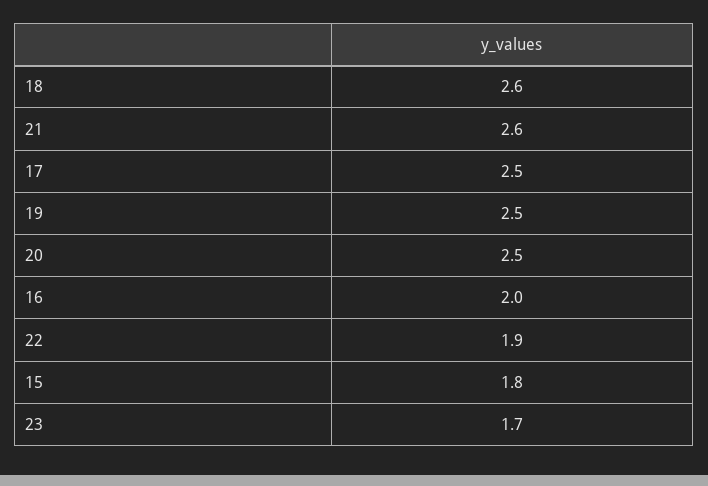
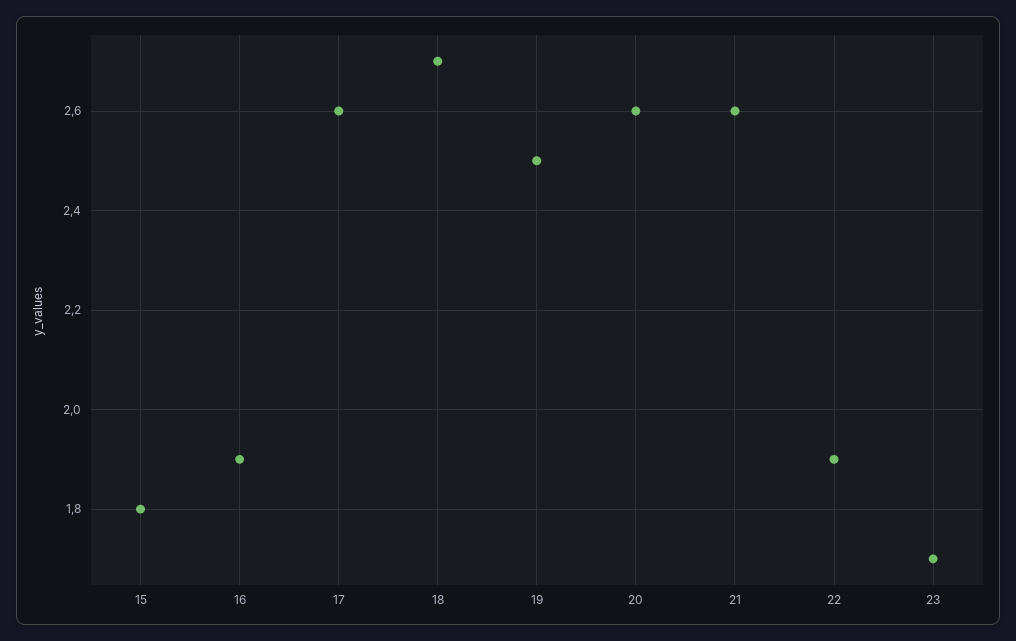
18: 2.6 -> 2.7
17: 2.5 -> 2.6
20: 2.5 -> 2.6
16: 2 -> 1.9

